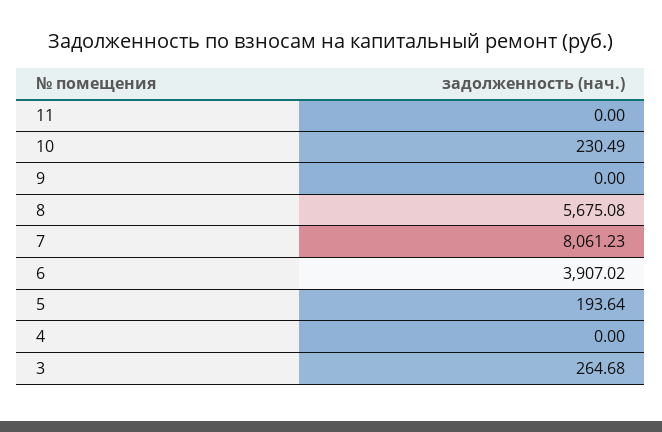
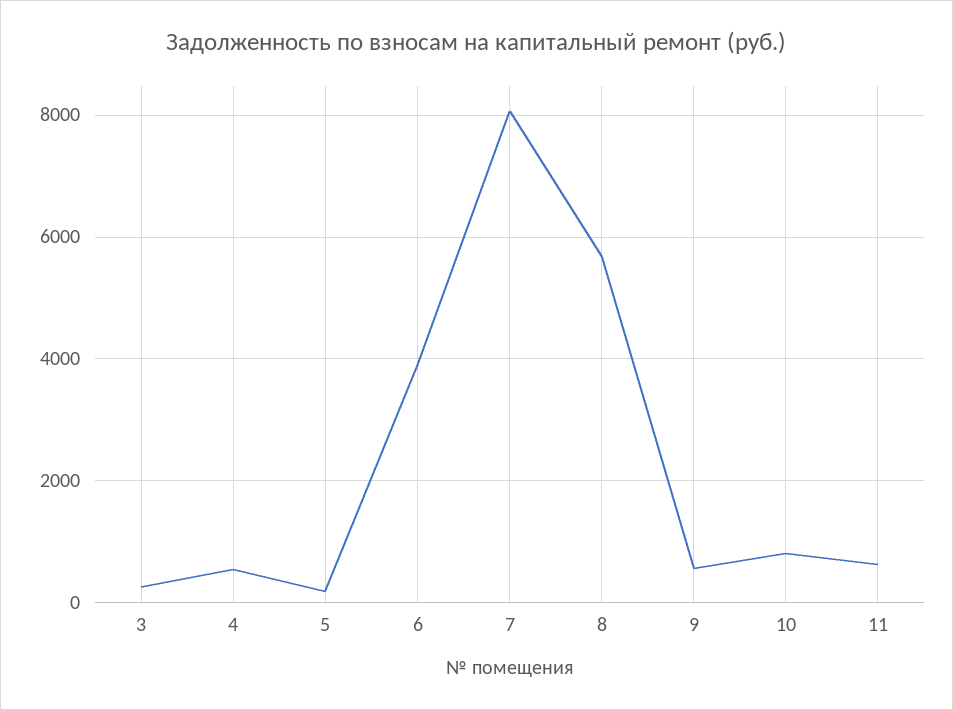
11: 0 -> 600
10: 230.49 -> 800
9: 0 -> 600
4: 0 -> 600

